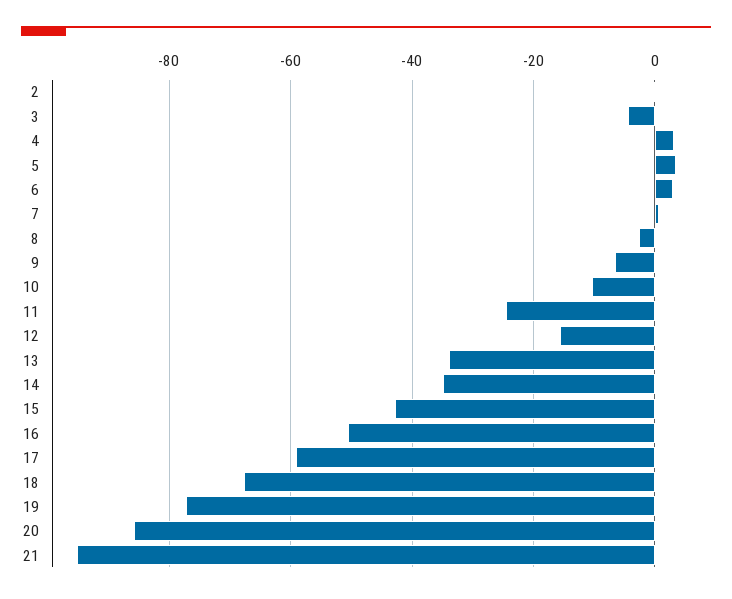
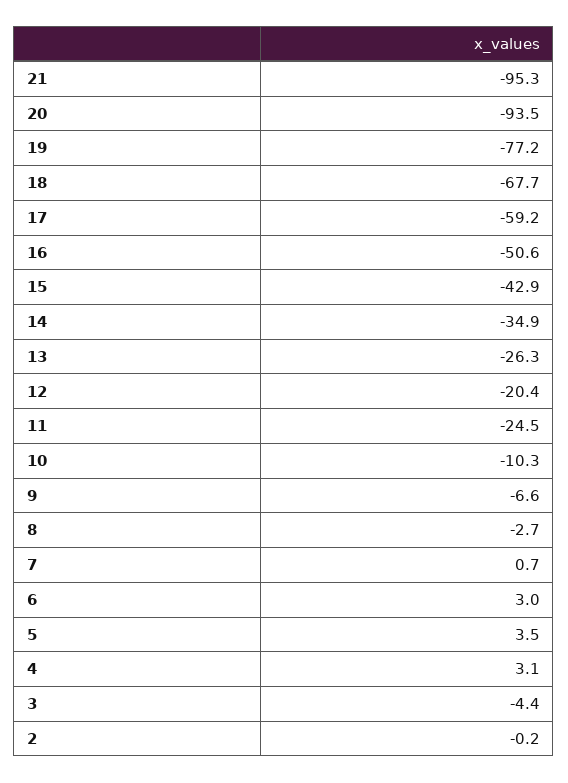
12: -16 -> -20.4
13: -34 -> -26.3
20: -86 -> -93.5

